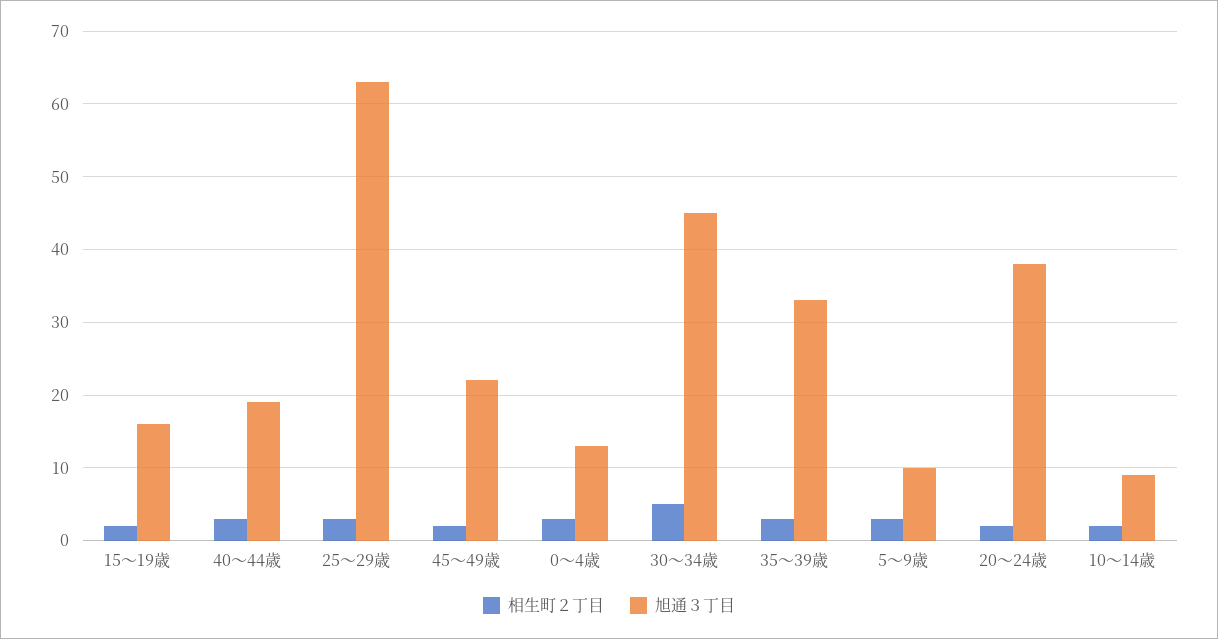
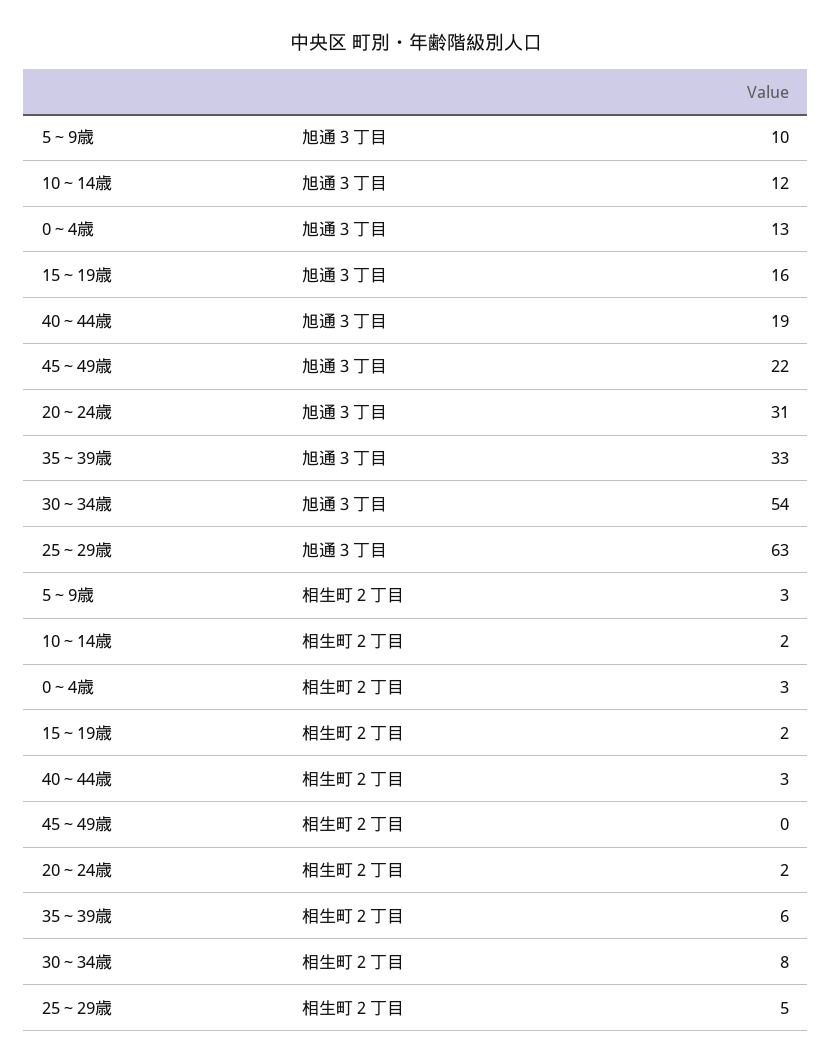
相生町２丁目, 25～29歳: 3 -> 5
相生町２丁目, 45～49歳: 2 -> 0
相生町２丁目, 30～34歳: 5 -> 8
旭通３丁目, 30～34歳: 45 -> 54
相生町２丁目, 35～39歳: 3 -> 6
旭通３丁目, 20～24歳: 38 -> 31
旭通３丁目, 10～14歳: 9 -> 12

